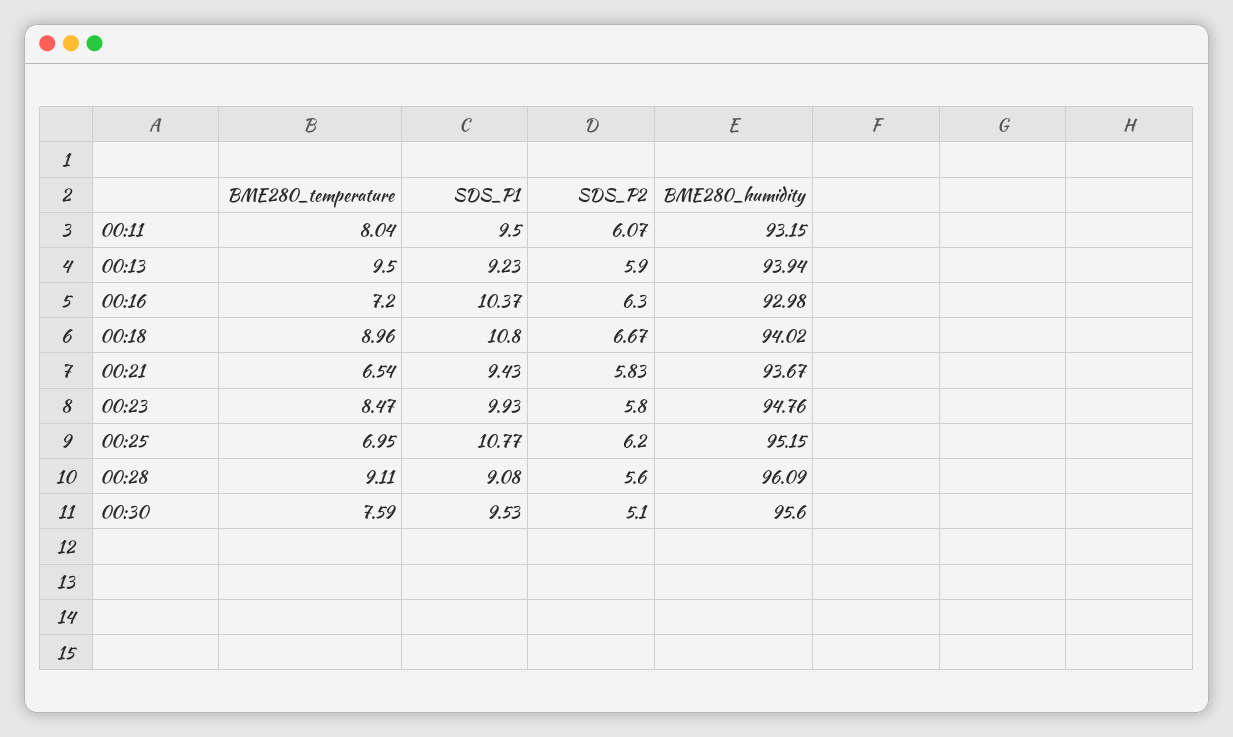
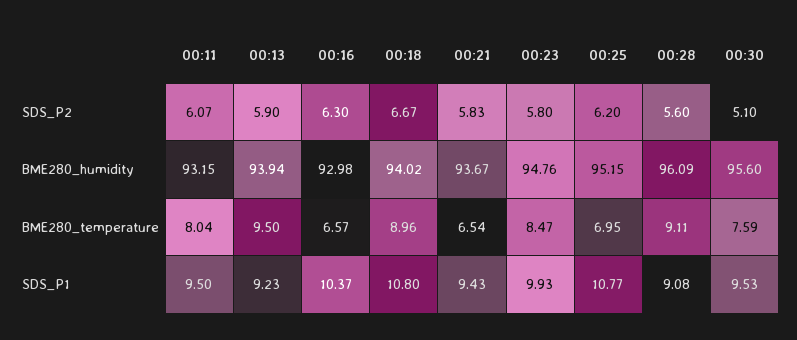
BME280_temperature, 00:16: 7.2 -> 6.57

